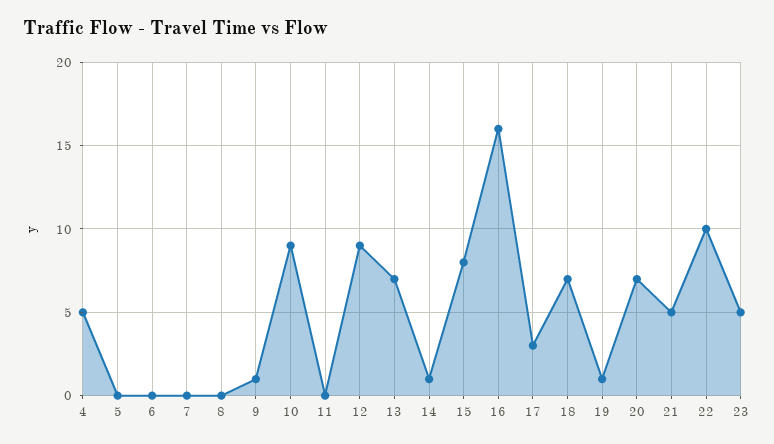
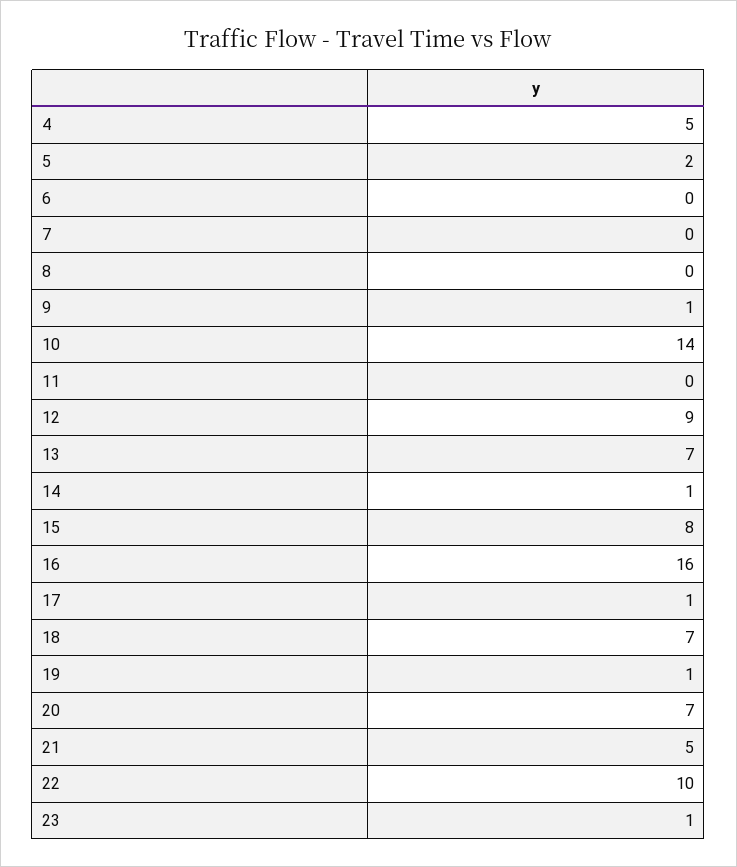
5: 0 -> 2
10: 9 -> 14
17: 3 -> 1
23: 5 -> 1

